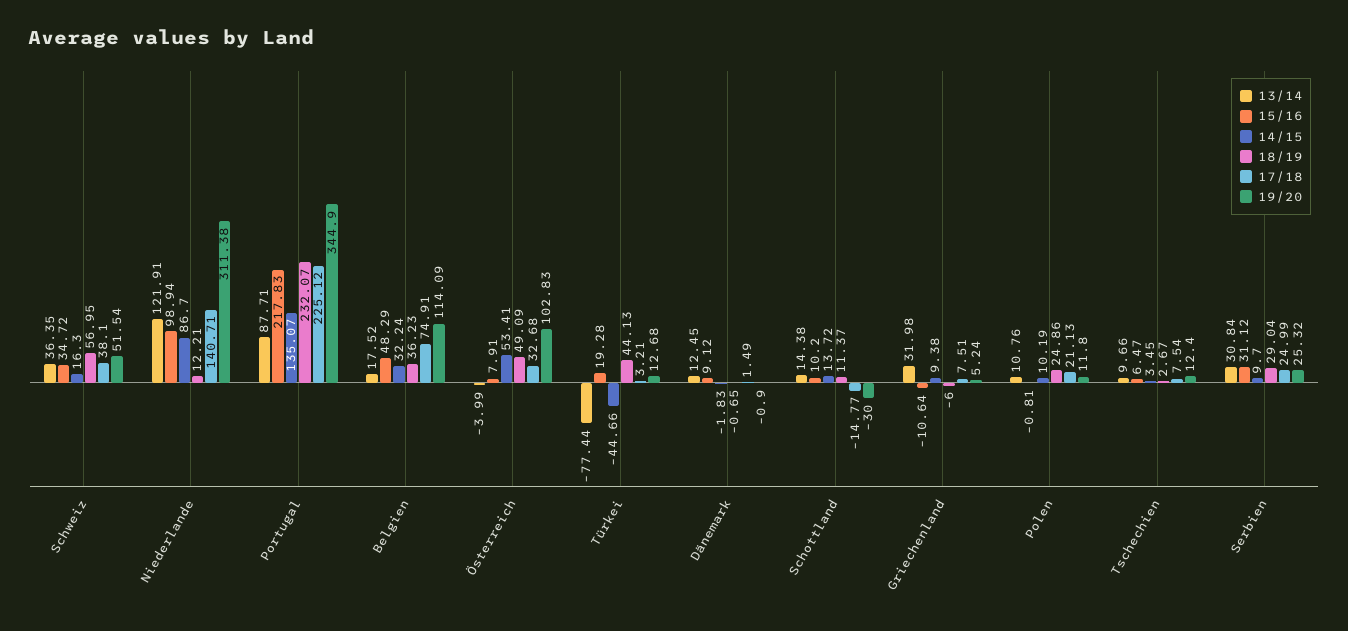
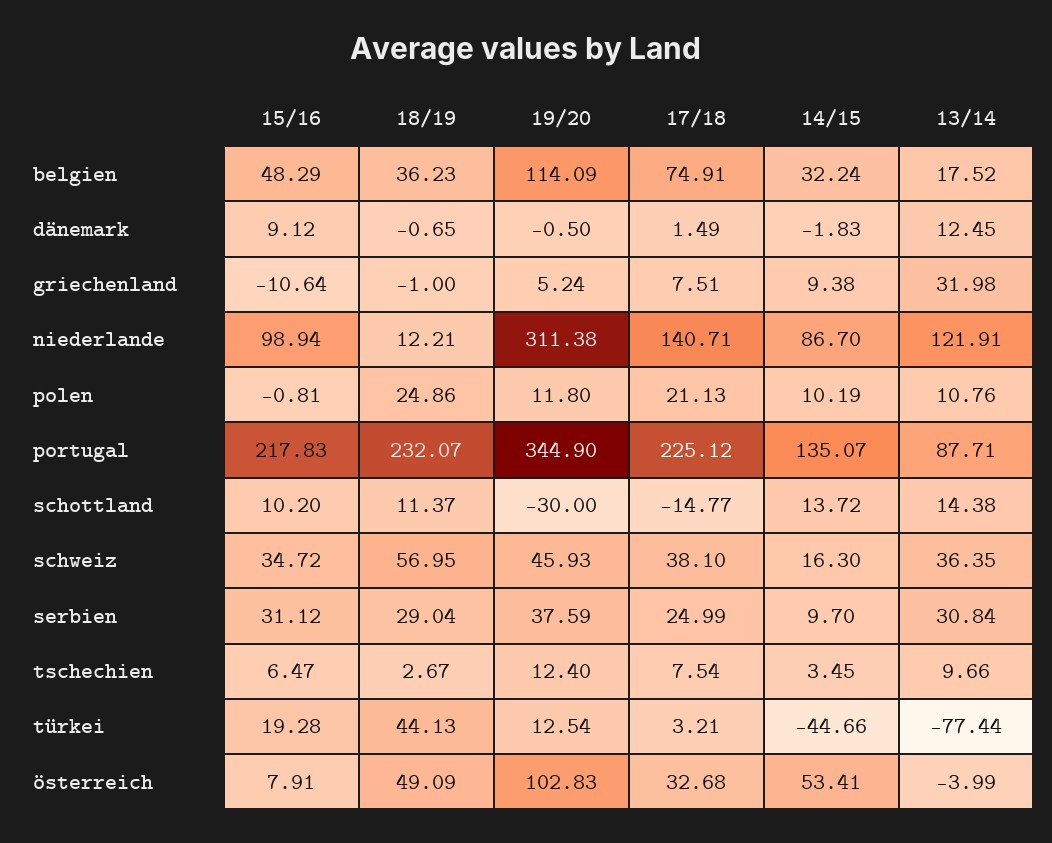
19/20, Schweiz: 51.54 -> 45.93
19/20, Türkei: 12.68 -> 12.54
19/20, Dänemark: -0.9 -> -0.5
18/19, Griechenland: -6 -> -1
19/20, Serbien: 25.32 -> 37.59

